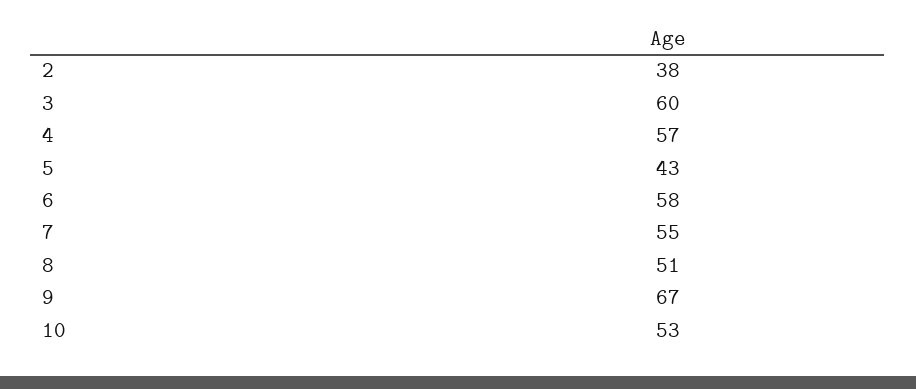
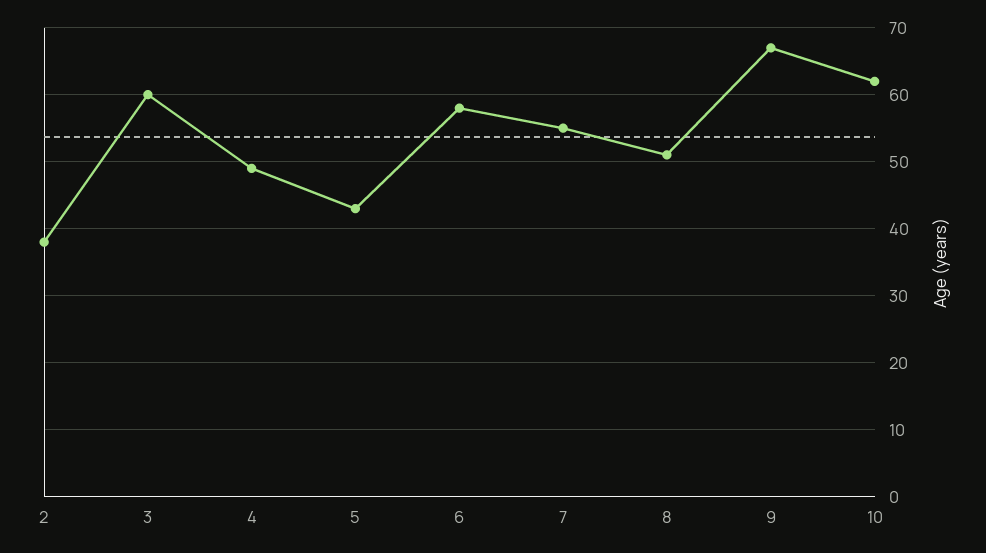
4: 57 -> 49
10: 53 -> 62

